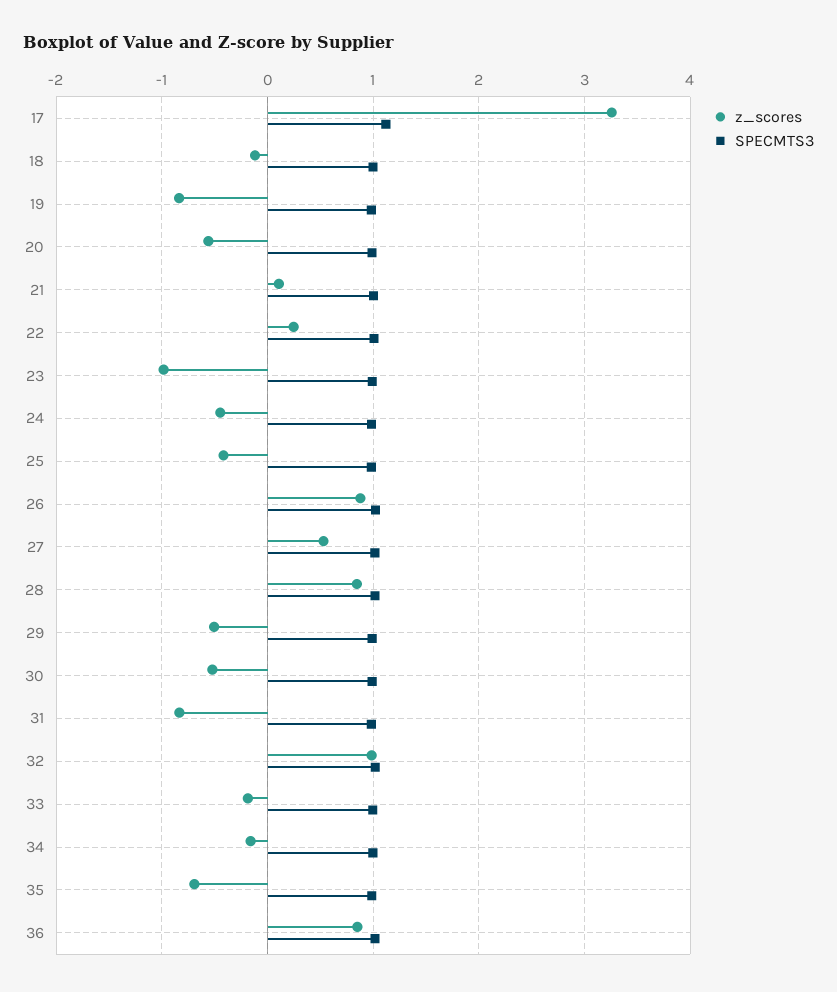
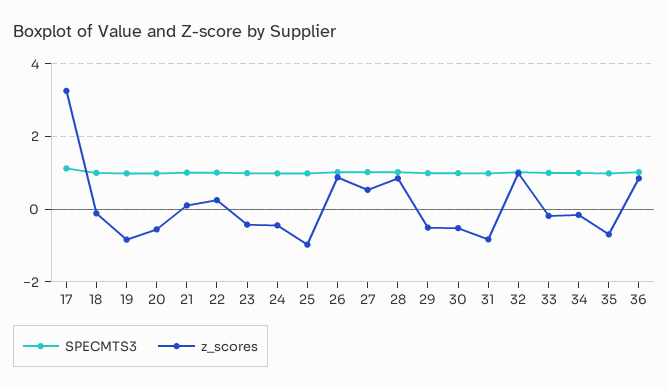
z_scores, 23: -1 -> -0.4
z_scores, 25: -0.4 -> -1

